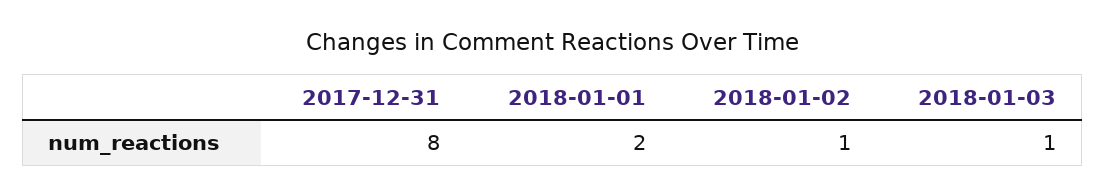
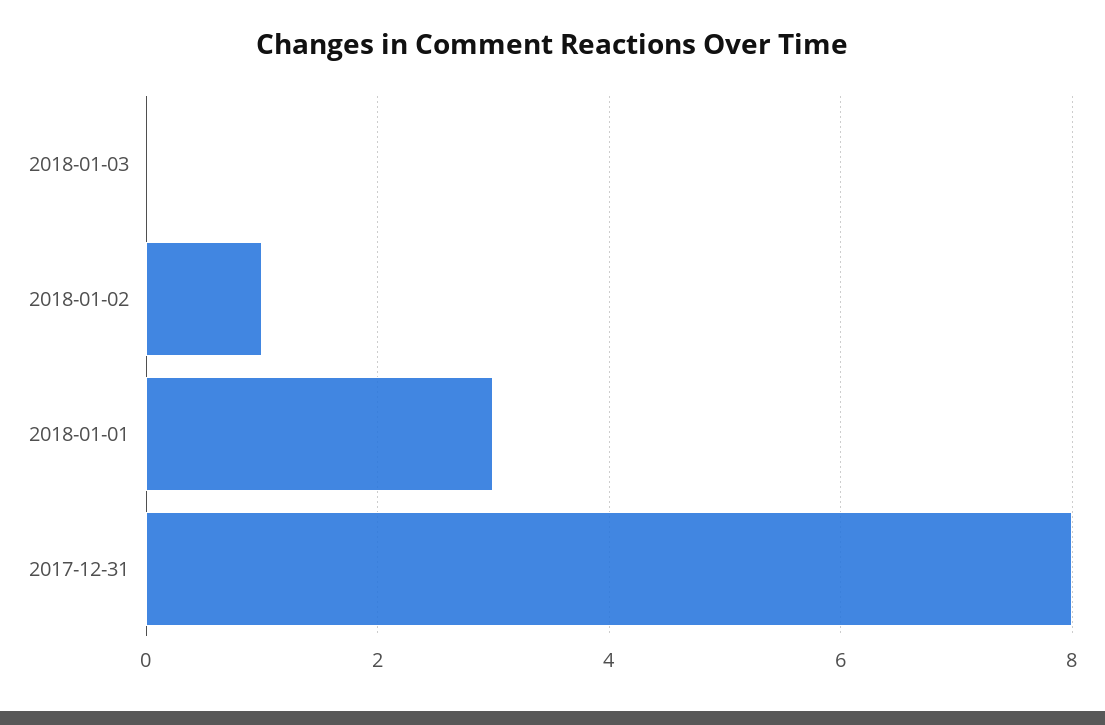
2018-01-01: 2 -> 3
2018-01-03: 1 -> 0

